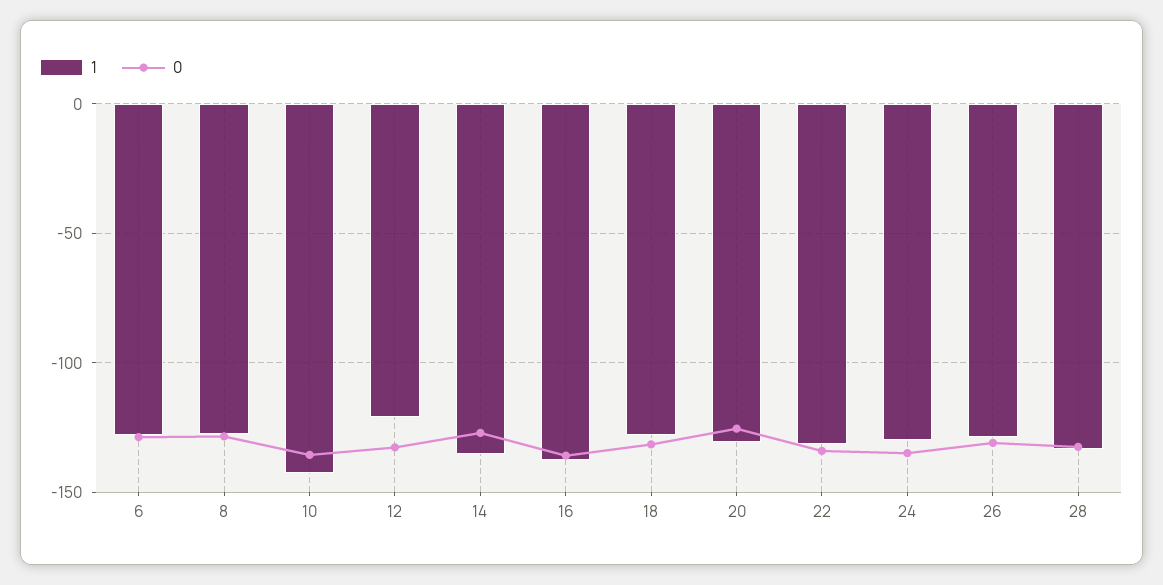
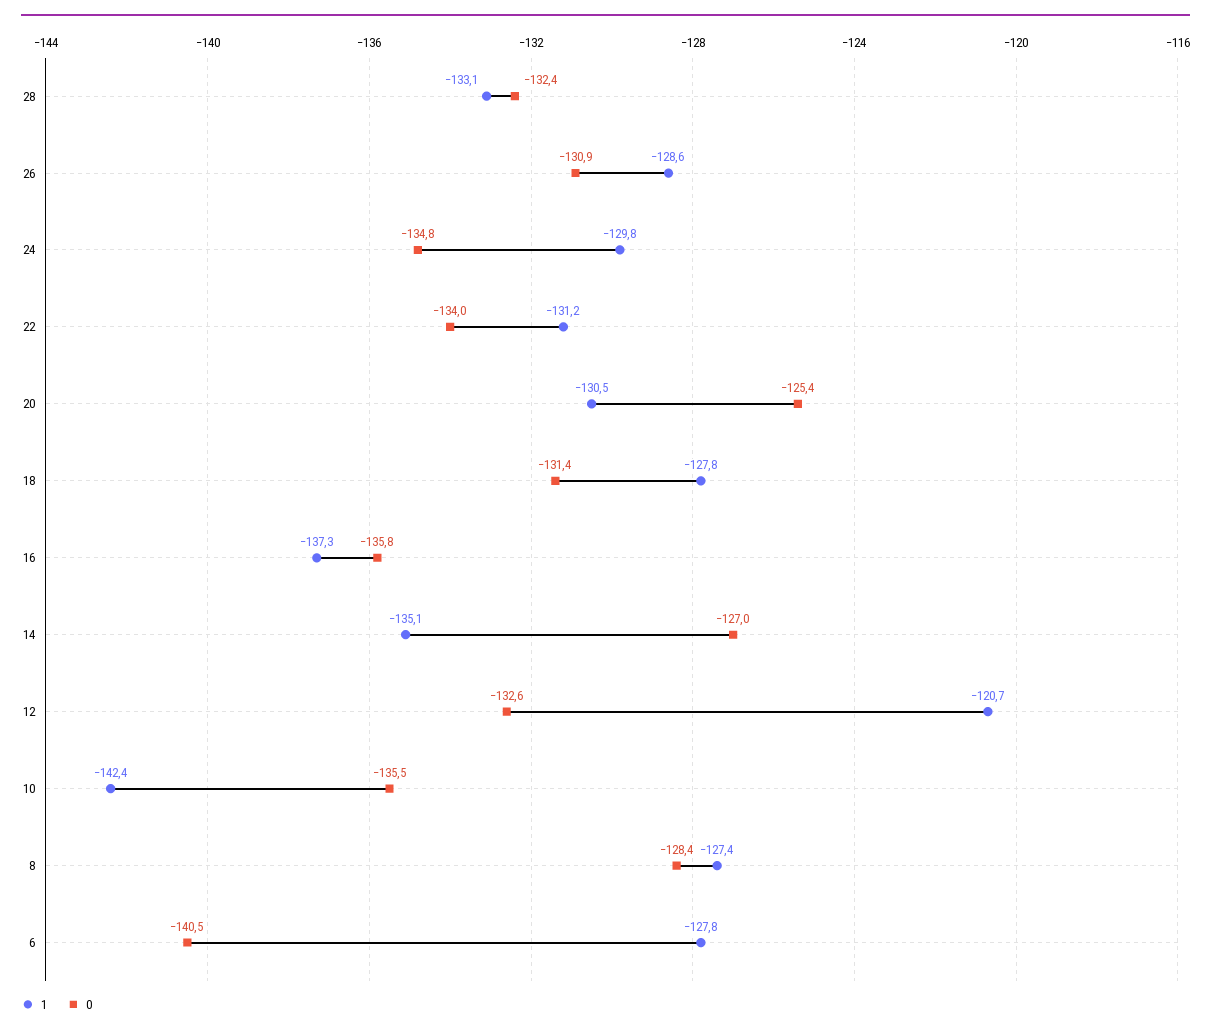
0, 6: -130 -> -140.5

